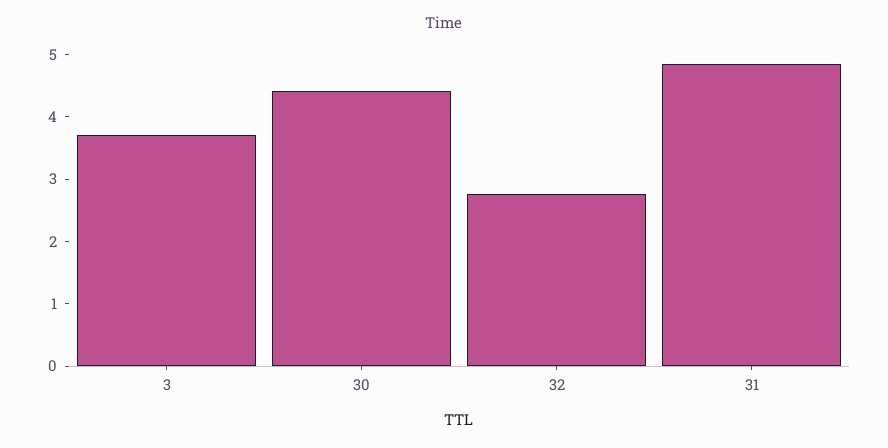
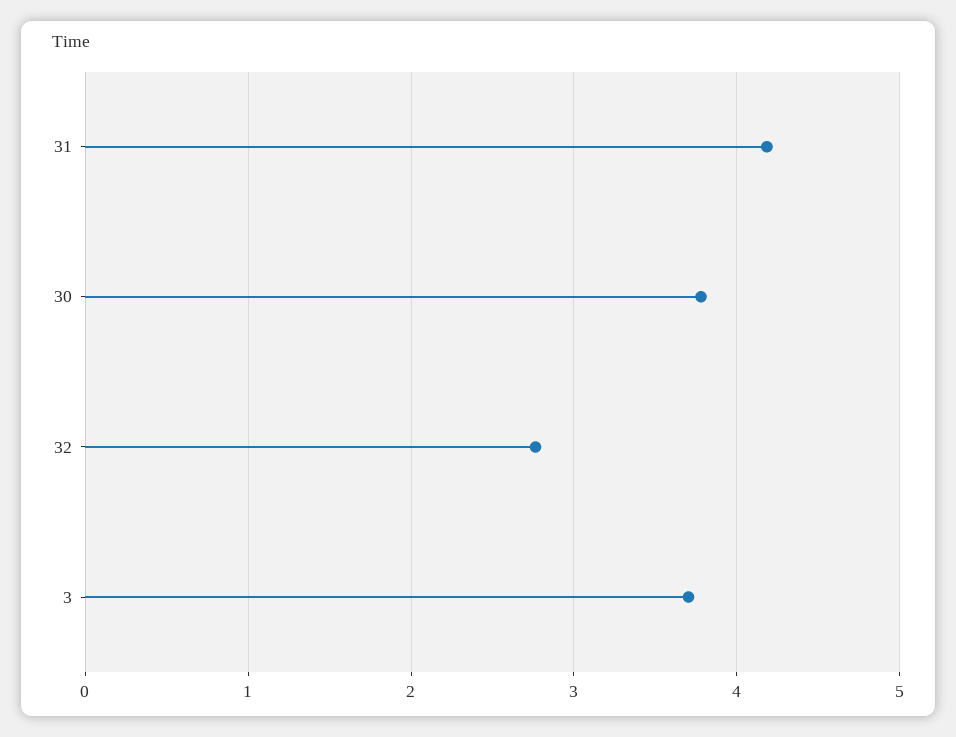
30: 4.4 -> 3.8
31: 4.8 -> 4.2

